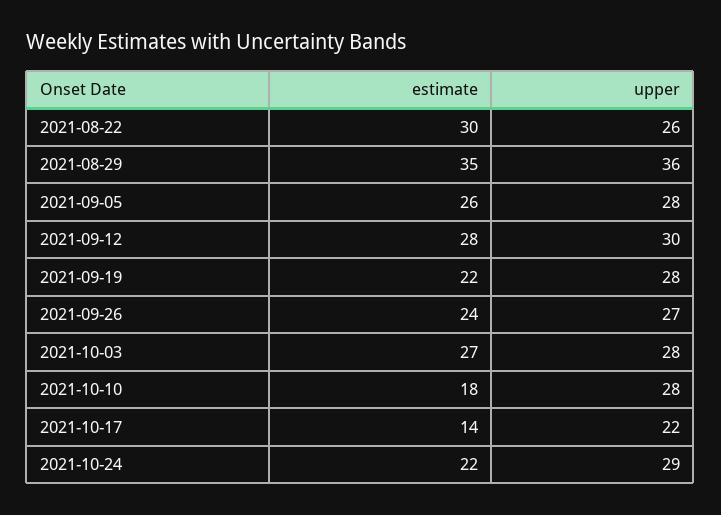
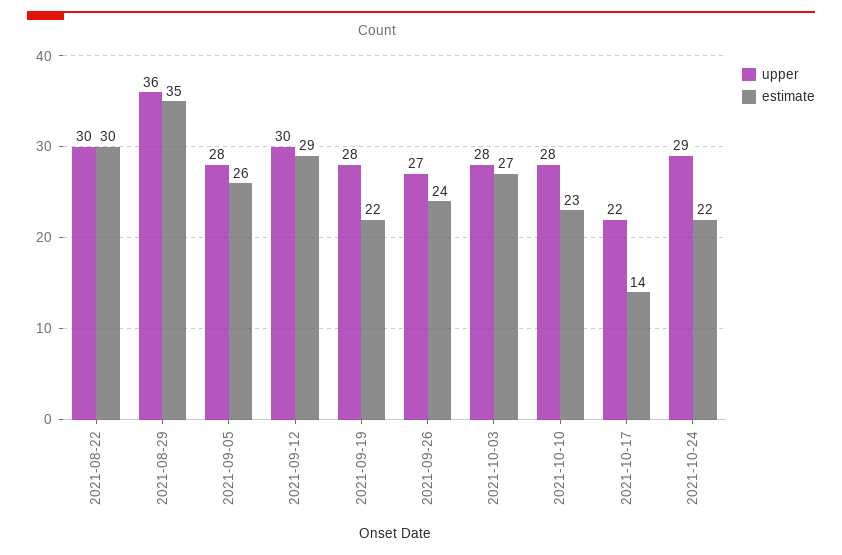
upper, 2021-08-22: 26 -> 30
estimate, 2021-09-12: 28 -> 29
estimate, 2021-10-10: 18 -> 23

